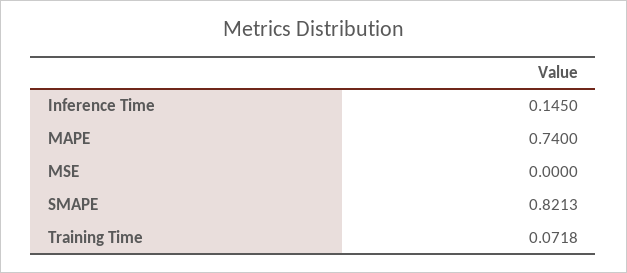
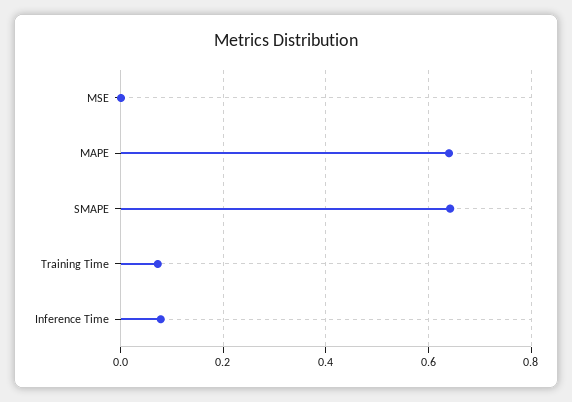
Inference Time: 0.145 -> 0.08
MAPE: 0.74 -> 0.64
SMAPE: 0.8213 -> 0.64

